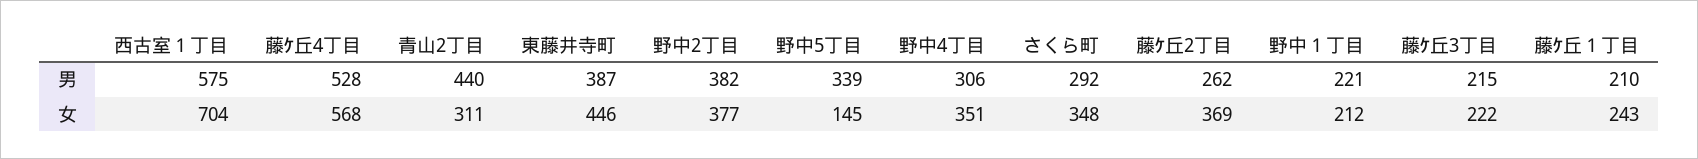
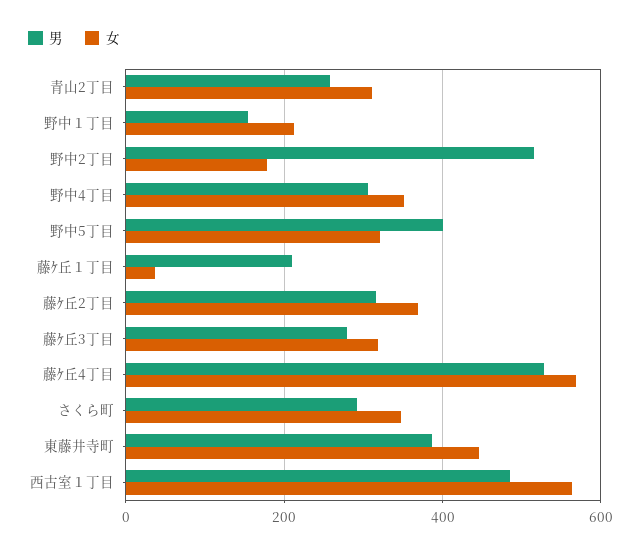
男, 西古室１丁目: 575 -> 480
男, 青山2丁目: 440 -> 260
男, 野中2丁目: 382 -> 520
男, 野中5丁目: 339 -> 400
男, 藤ｹ丘2丁目: 262 -> 320
男, 野中１丁目: 221 -> 160
男, 藤ｹ丘3丁目: 215 -> 280
女, 西古室１丁目: 704 -> 560
女, 野中2丁目: 377 -> 180
女, 野中5丁目: 145 -> 320
女, 藤ｹ丘3丁目: 222 -> 320
女, 藤ｹ丘１丁目: 243 -> 40

